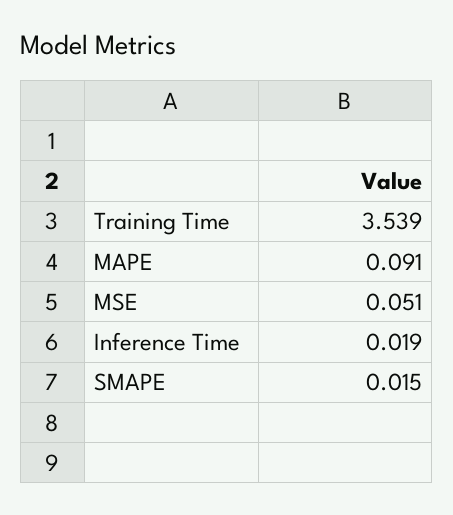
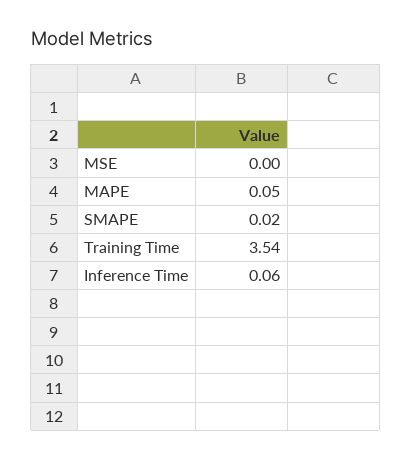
MAPE: 0.091 -> 0.05
MSE: 0.051 -> 0
Inference Time: 0.019 -> 0.06

